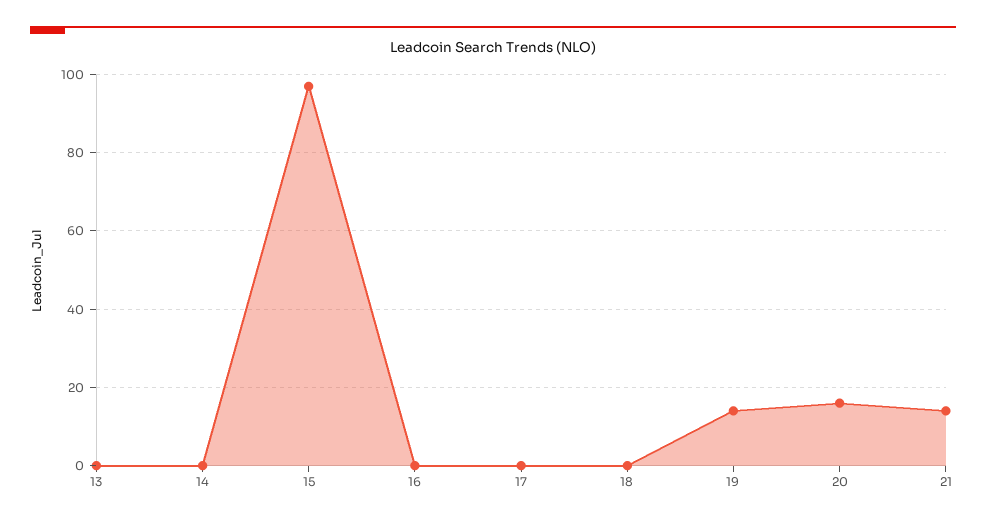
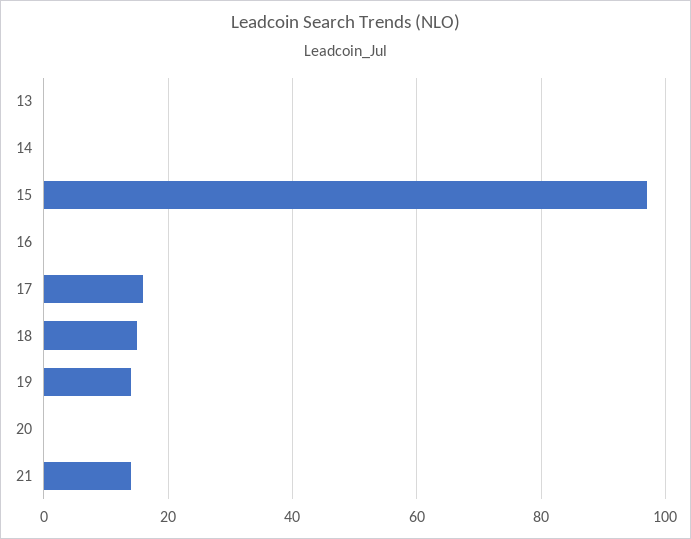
17: 0 -> 15
18: 0 -> 15
20: 15 -> 0

